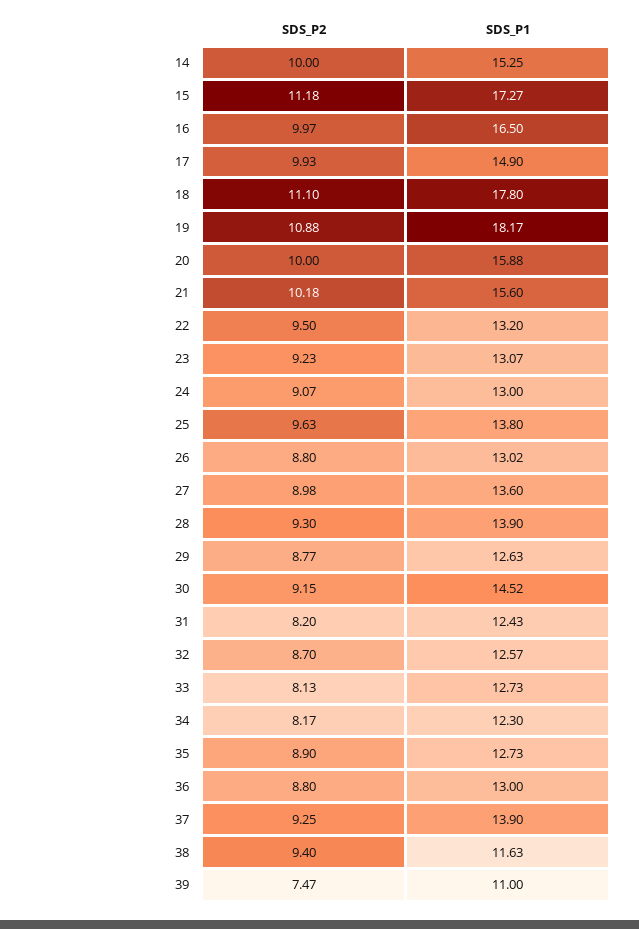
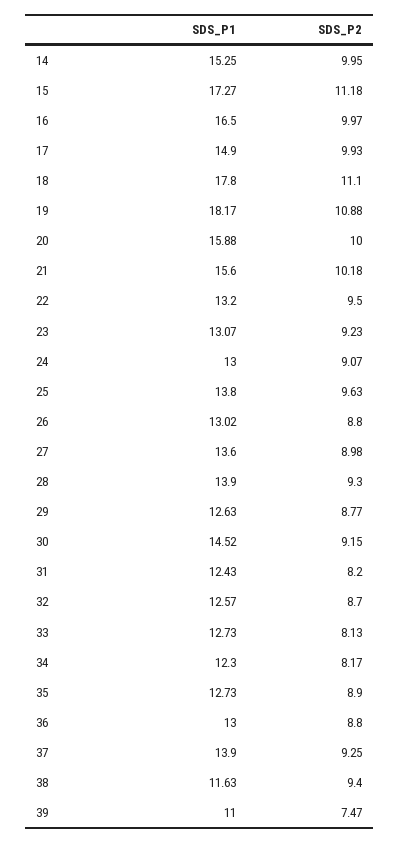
SDS_P2, 14: 10 -> 9.95

